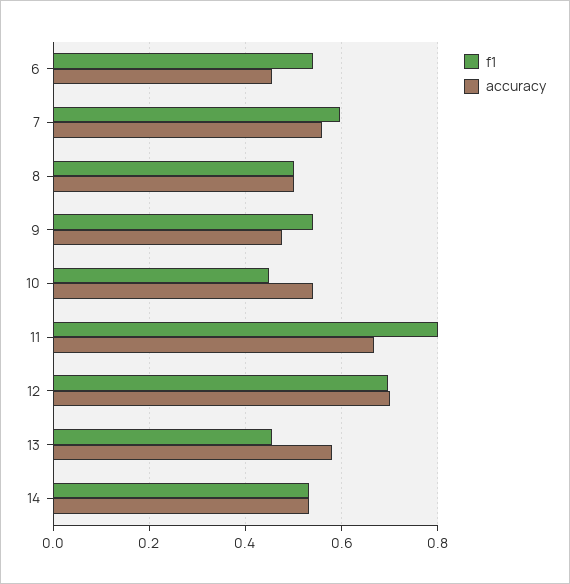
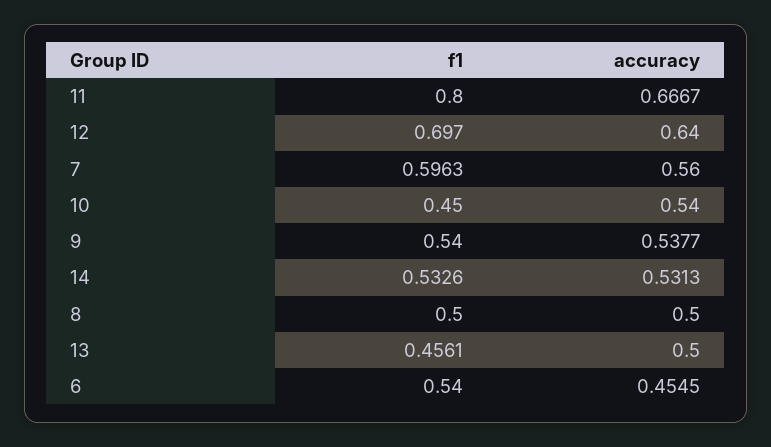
accuracy, 9: 0.48 -> 0.5377
accuracy, 12: 0.7 -> 0.64
accuracy, 13: 0.58 -> 0.5

